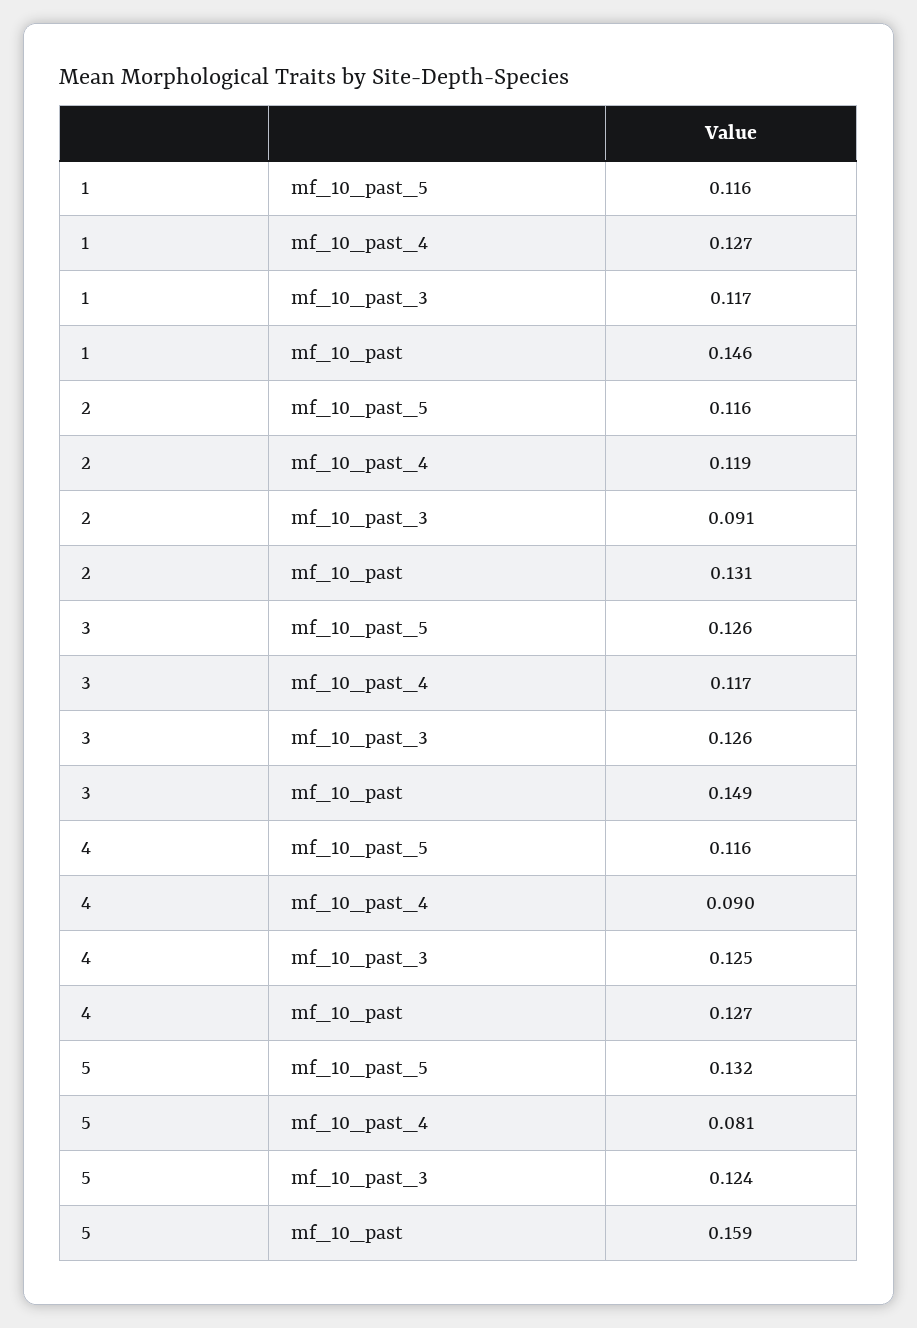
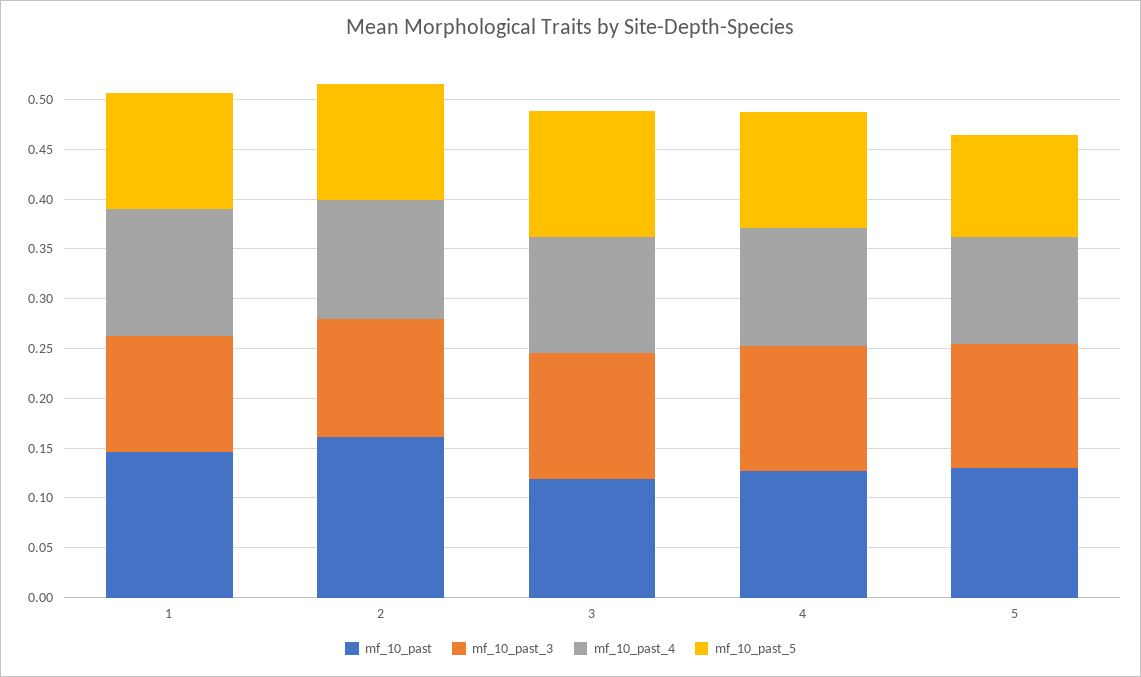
mf_10_past_3, 2: 0.091 -> 0.12
mf_10_past, 2: 0.131 -> 0.16
mf_10_past, 3: 0.149 -> 0.12
mf_10_past_4, 4: 0.09 -> 0.12
mf_10_past_5, 5: 0.132 -> 0.1
mf_10_past_4, 5: 0.081 -> 0.11
mf_10_past, 5: 0.159 -> 0.13

